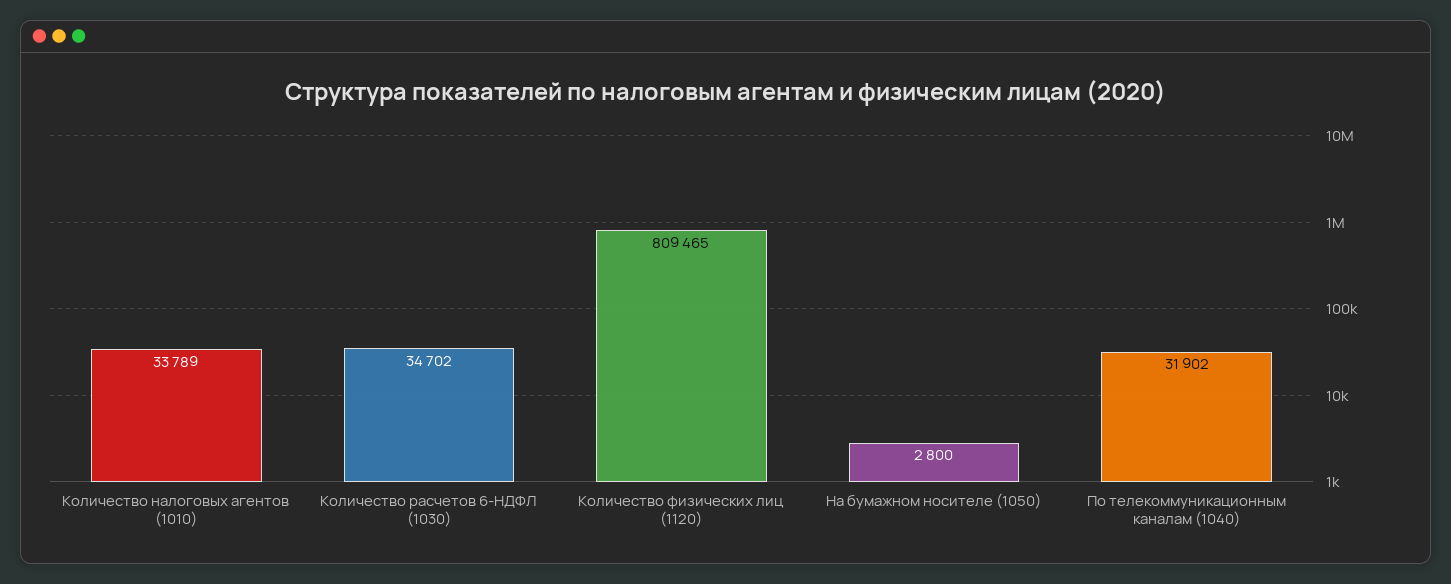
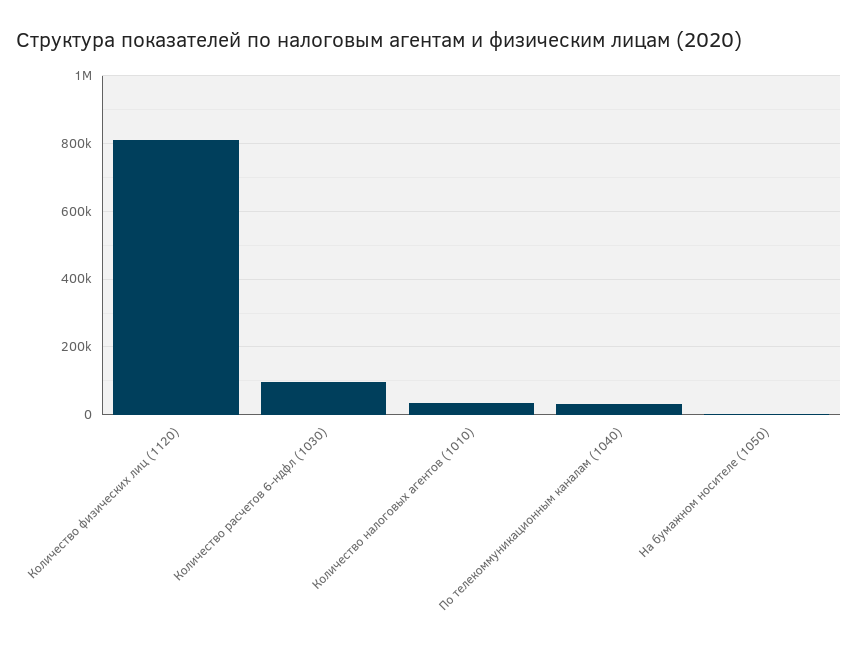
Количество расчетов 6-НДФЛ (1030): 34702 -> 100000

